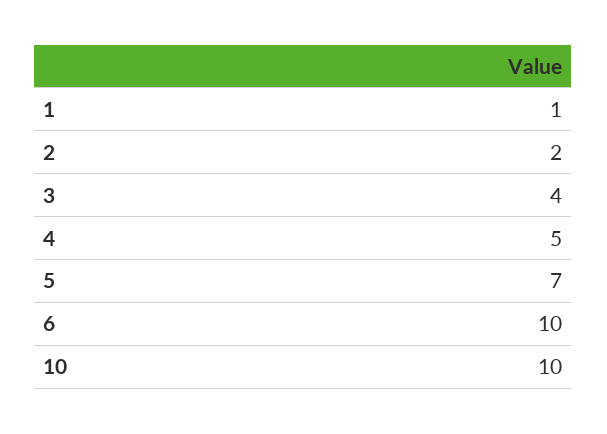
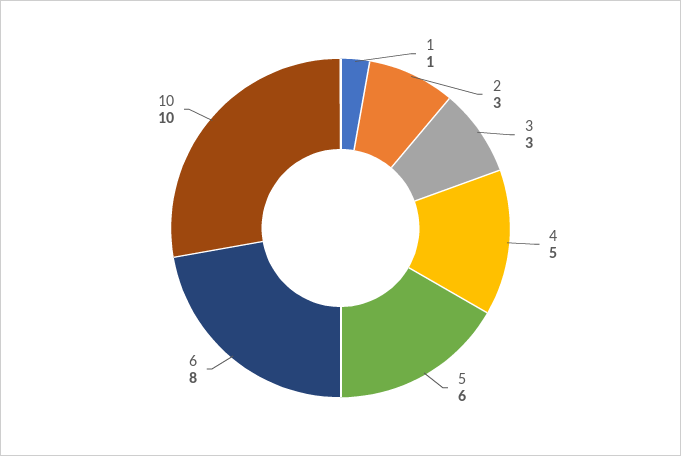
2: 2 -> 3
3: 4 -> 3
5: 7 -> 6
6: 10 -> 8

